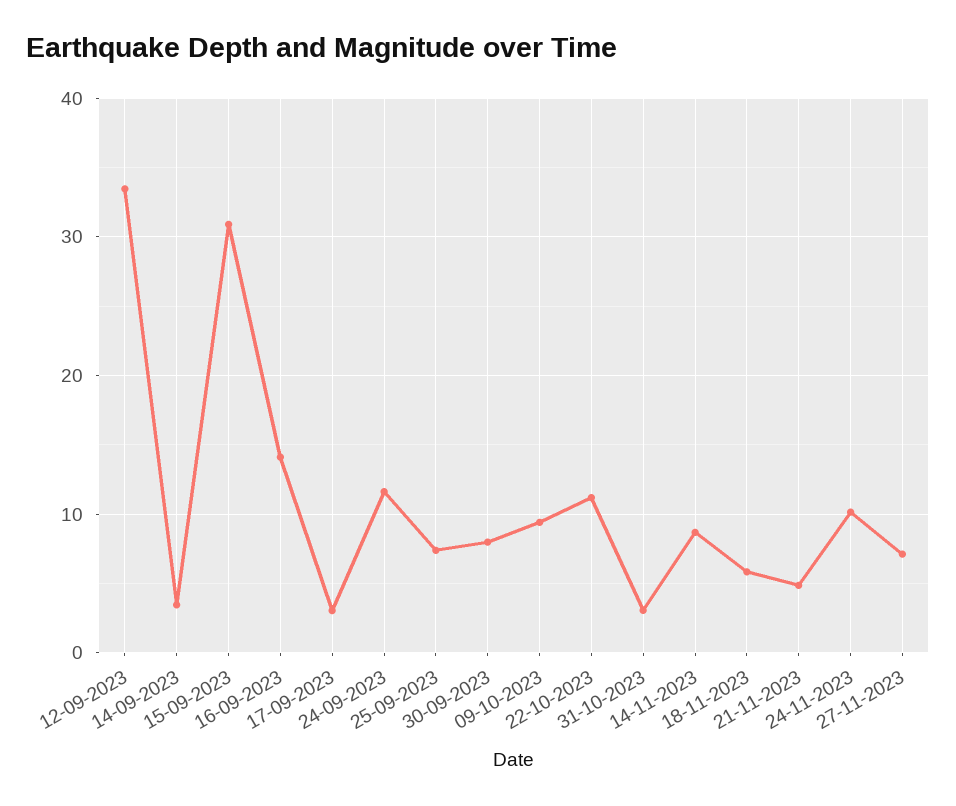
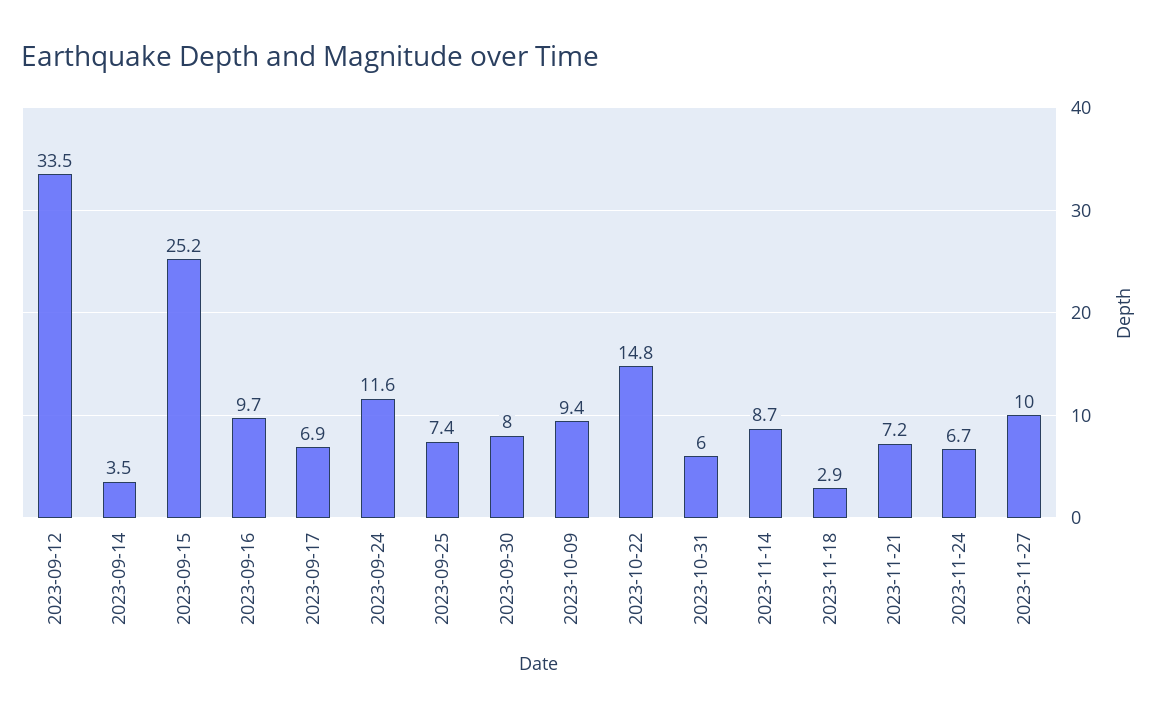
15-09-2023: 31 -> 25.2
16-09-2023: 14 -> 9.7
17-09-2023: 3 -> 6.9
22-10-2023: 11 -> 14.8
31-10-2023: 3 -> 6
18-11-2023: 6 -> 2.9
21-11-2023: 5 -> 7.2
24-11-2023: 10 -> 6.7
27-11-2023: 7 -> 10

